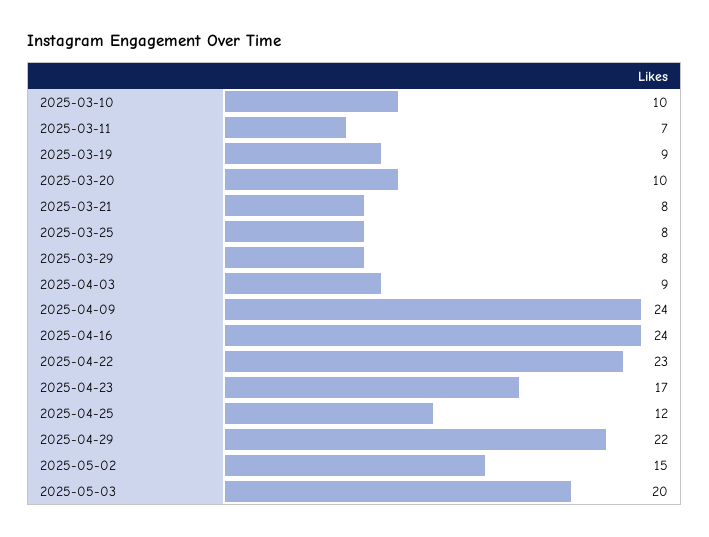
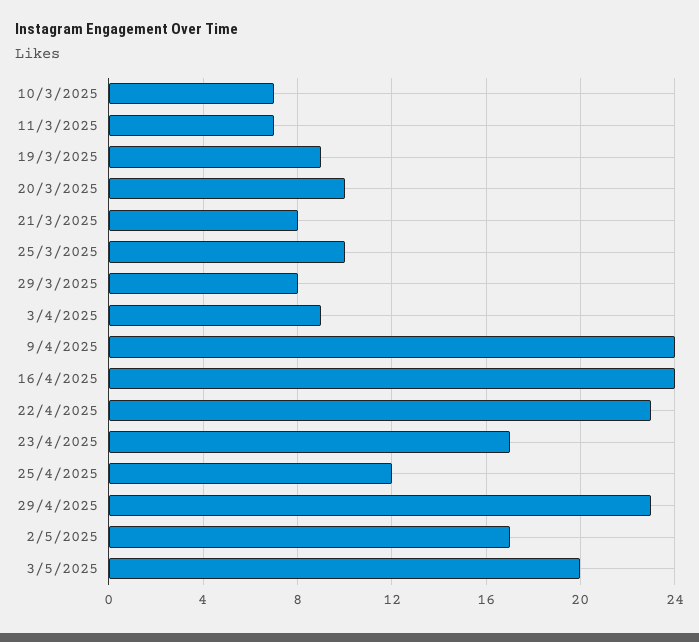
2025-03-10: 10 -> 7
2025-03-25: 8 -> 10
2025-04-29: 22 -> 23
2025-05-02: 15 -> 17

